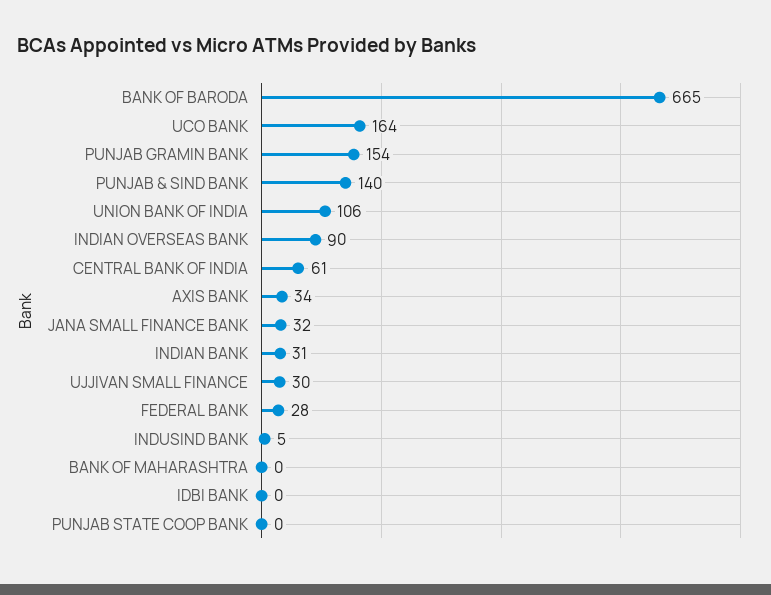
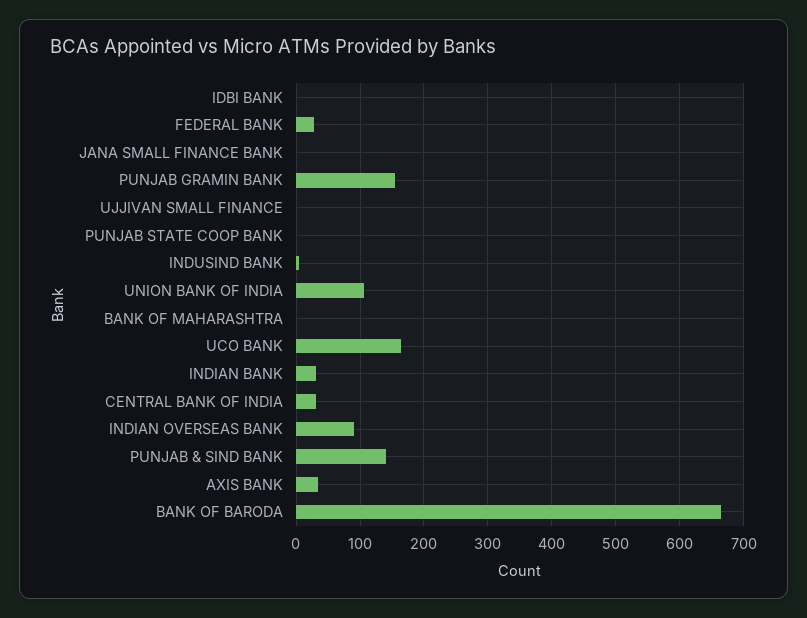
CENTRAL BANK OF INDIA: 61 -> 30
JANA SMALL FINANCE BANK: 32 -> 0
UJJIVAN SMALL FINANCE: 30 -> 0

